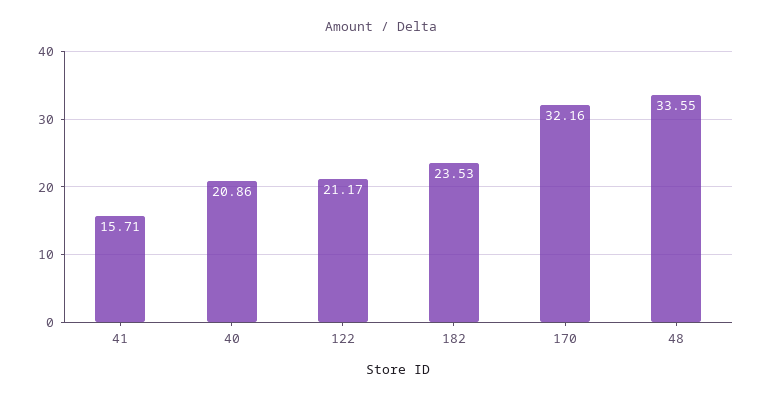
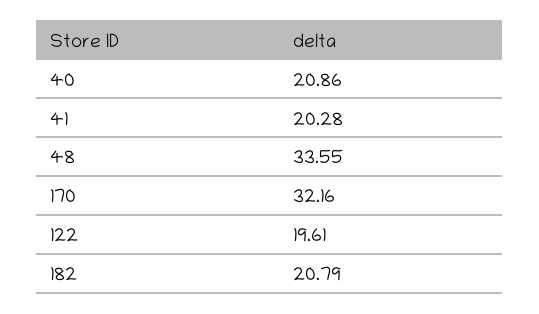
41: 15.71 -> 20.28
122: 21.17 -> 19.61
182: 23.53 -> 20.79

